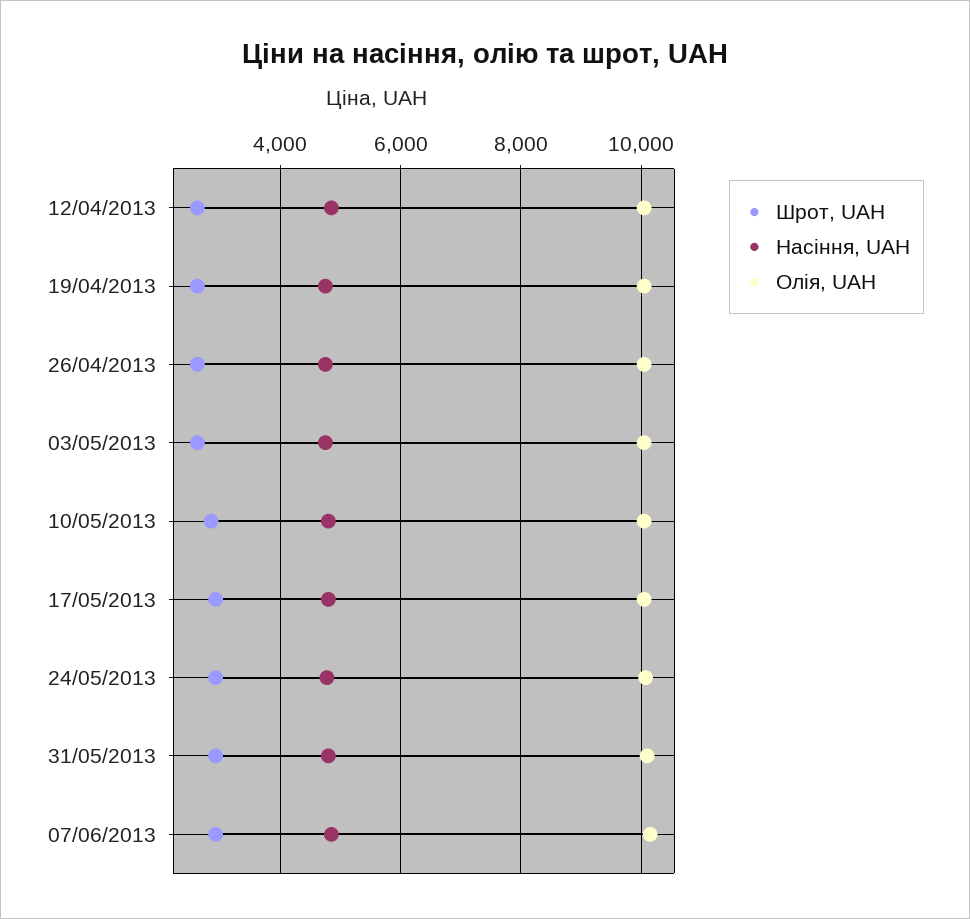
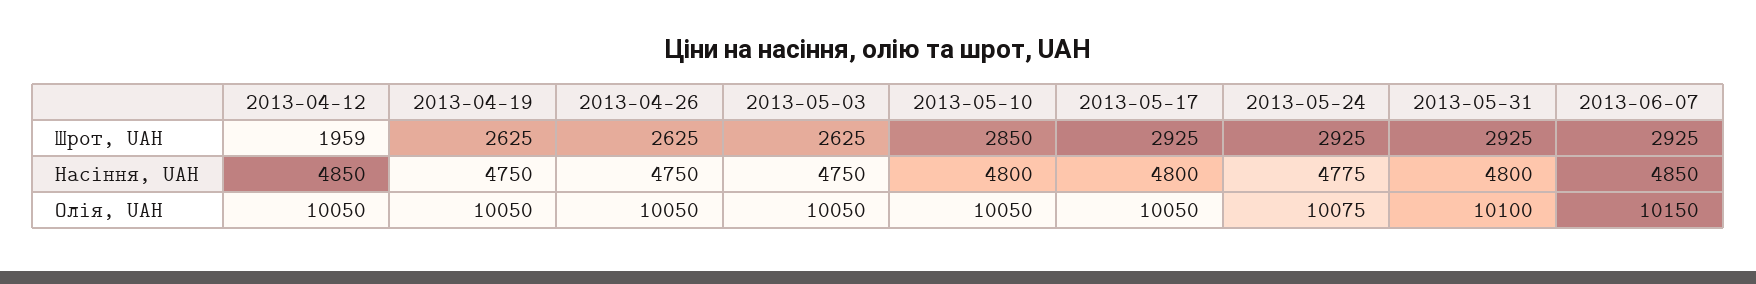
Шрот, UAH, 12/04/2013: 2600 -> 1959

